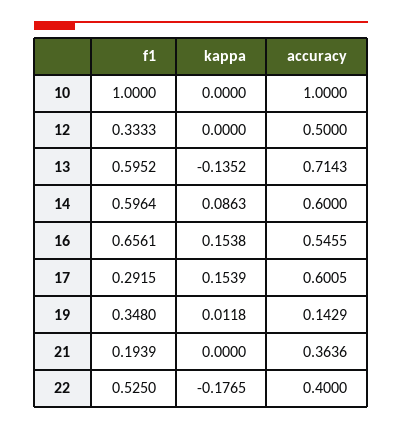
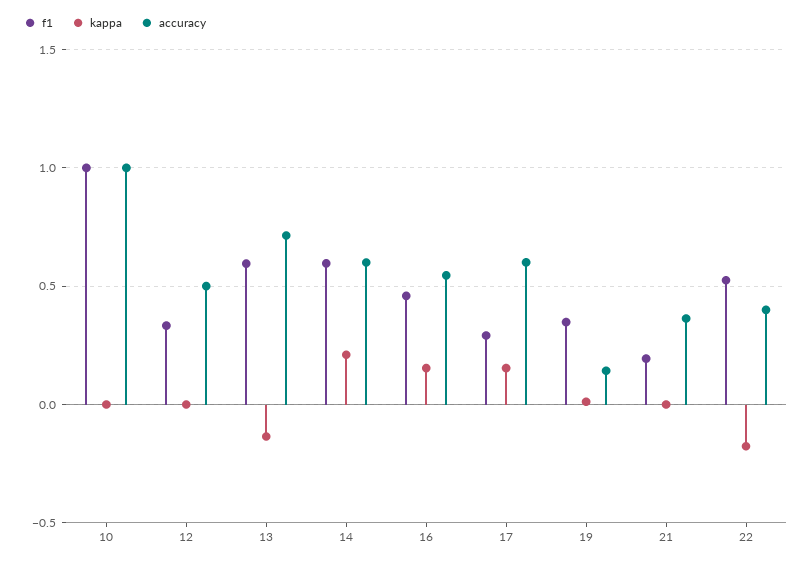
kappa, 14: 0.0863 -> 0.2
f1, 16: 0.6561 -> 0.45

